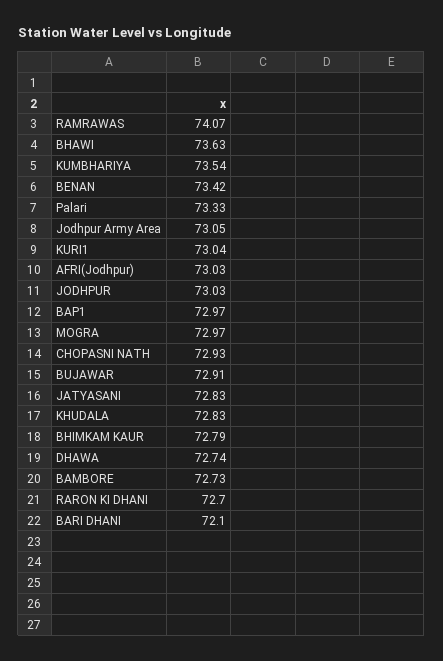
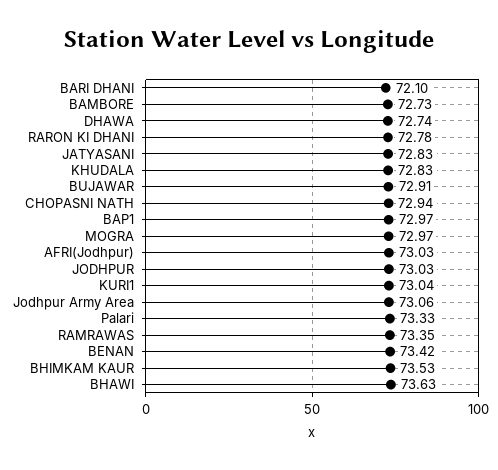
RAMRAWAS: 74.07 -> 73.35
KUMBHARIYA: 73.54 -> none
Jodhpur Army Area: 73.05 -> 73.06
CHOPASNI NATH: 72.93 -> 72.94
BHIMKAM KAUR: 72.79 -> 73.53
RARON KI DHANI: 72.7 -> 72.78

